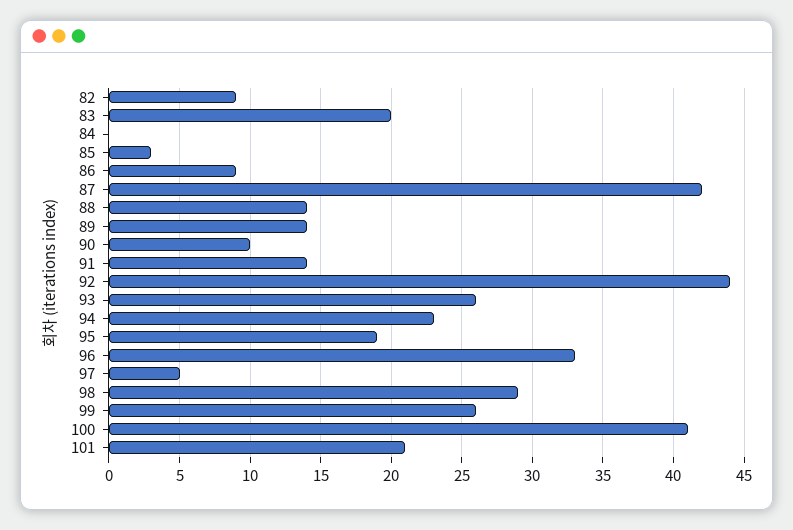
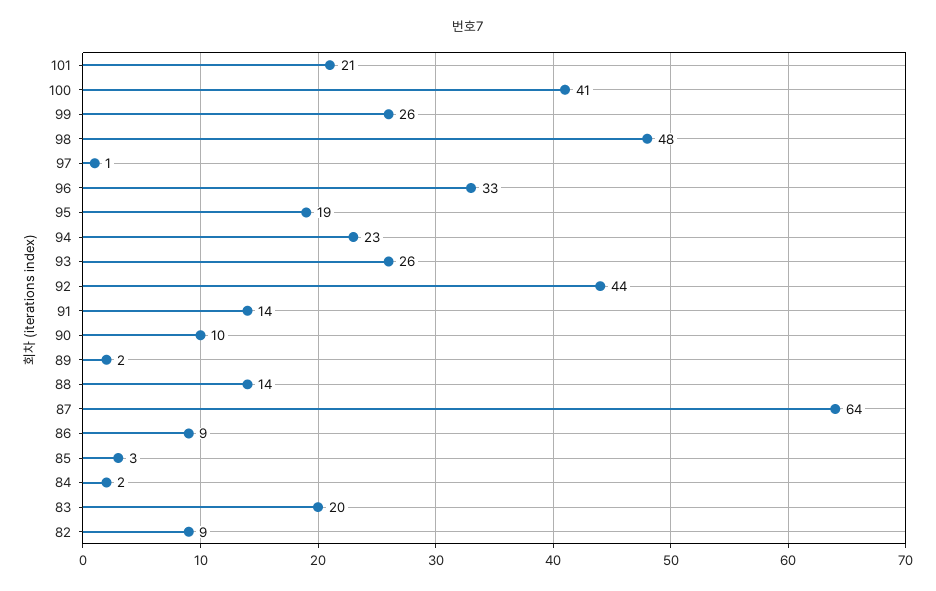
84: 0 -> 2
87: 42 -> 64
89: 14 -> 2
97: 5 -> 1
98: 29 -> 48

